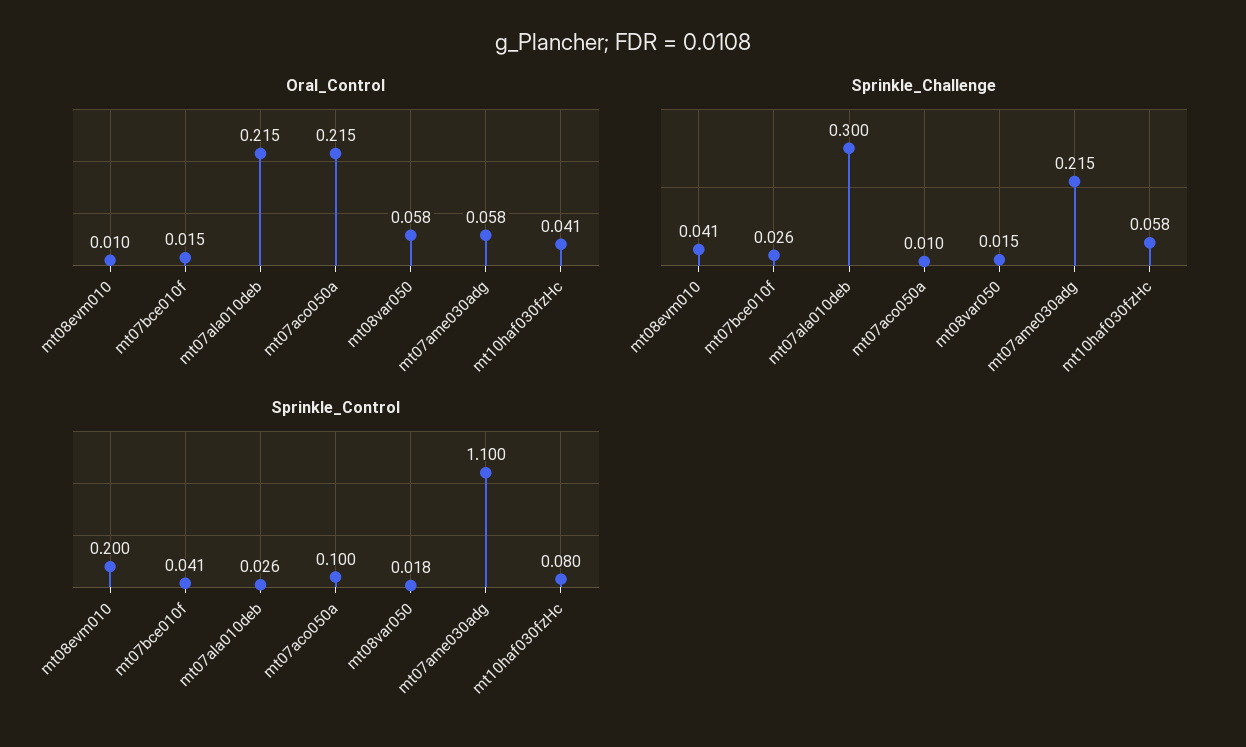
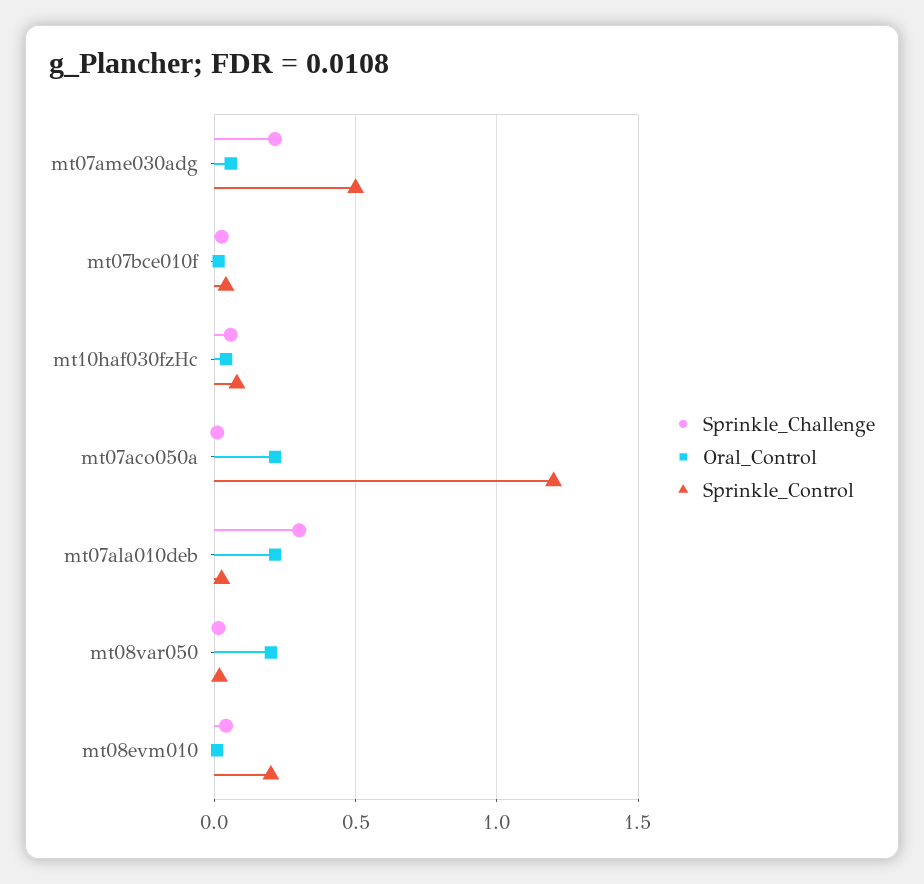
Oral_Control, mt08var050: 0.058 -> 0.2
Sprinkle_Control, mt07aco050a: 0.1 -> 1.2
Sprinkle_Control, mt07ame030adg: 1.1 -> 0.5

